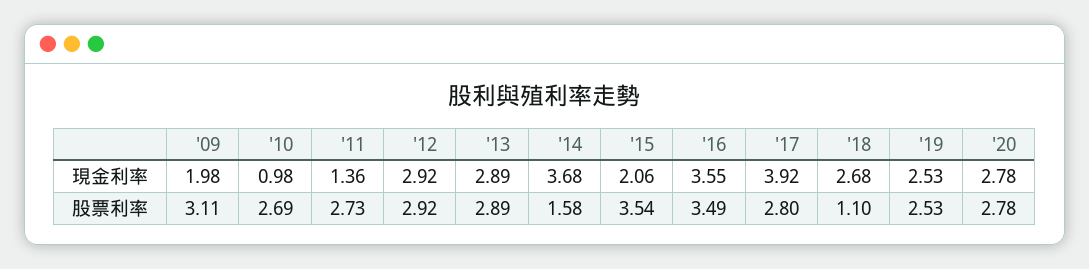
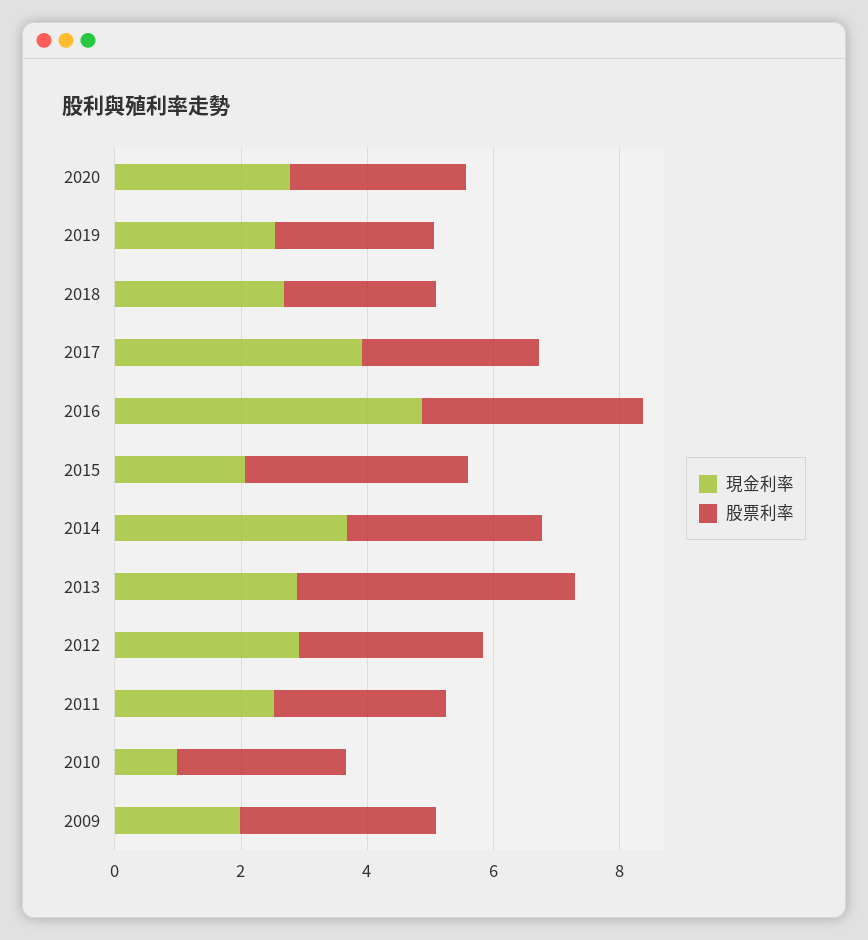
現金利率, '11: 1.36 -> 2.5
現金利率, '16: 3.55 -> 5
股票利率, '13: 2.89 -> 4.5
股票利率, '14: 1.58 -> 3
股票利率, '18: 1.1 -> 2.5

